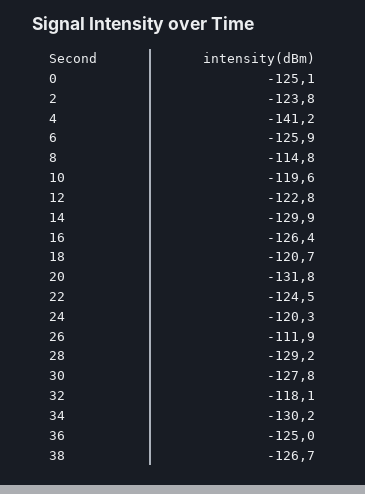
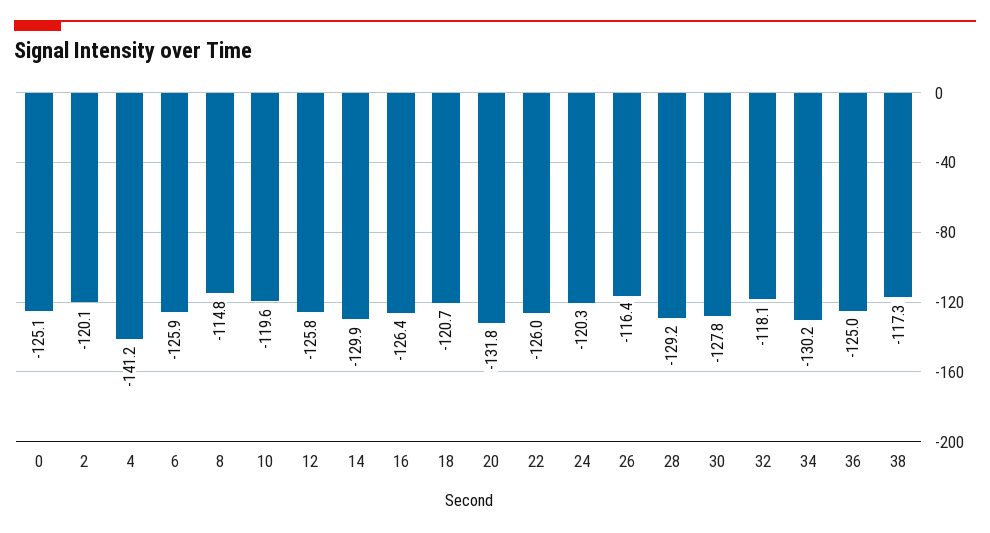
2: -123.8 -> -120.1
12: -122.8 -> -125.8
22: -124.5 -> -126
26: -111.9 -> -116.4
38: -126.7 -> -117.3

